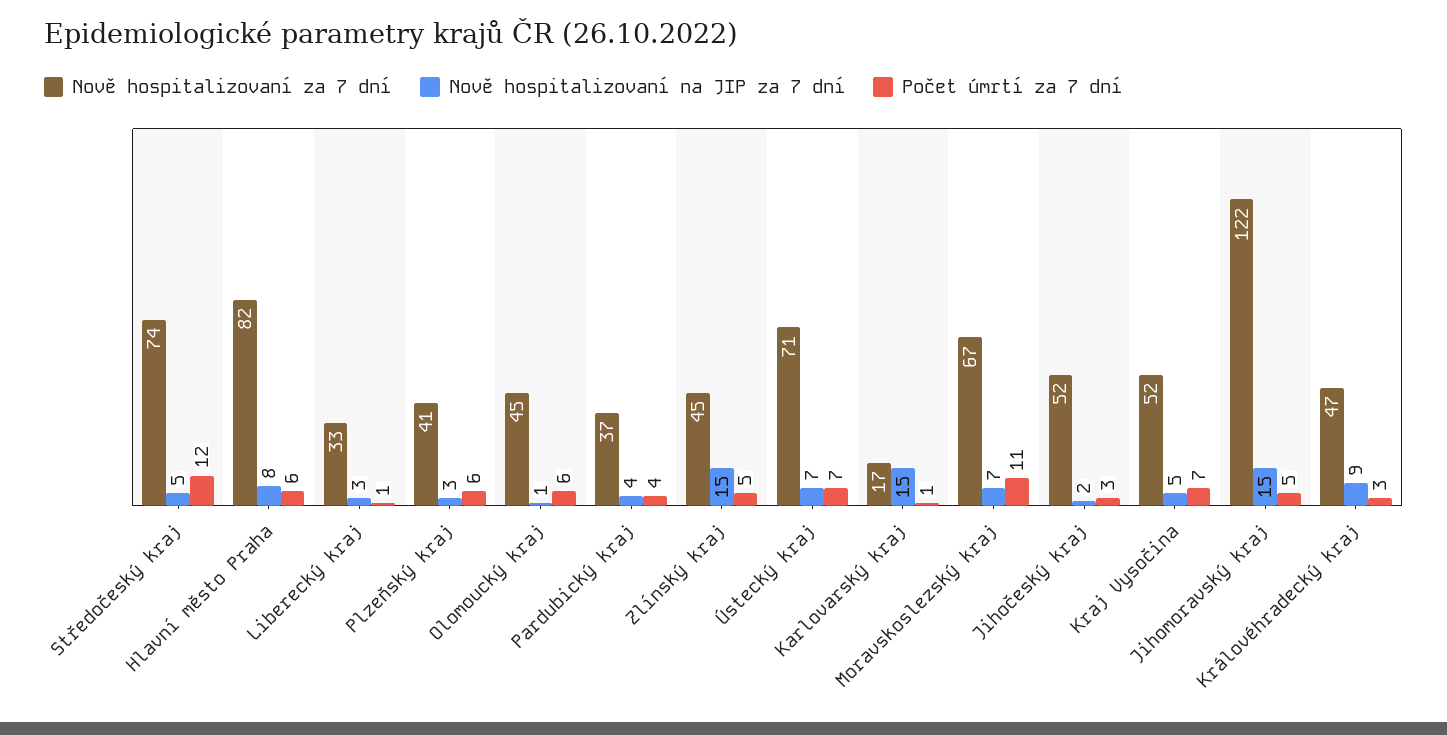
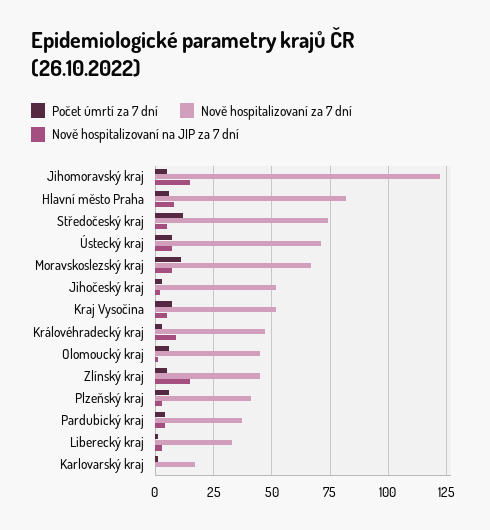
Nově hospitalizovaní na JIP za 7 dní, Karlovarský kraj: 15 -> 0

